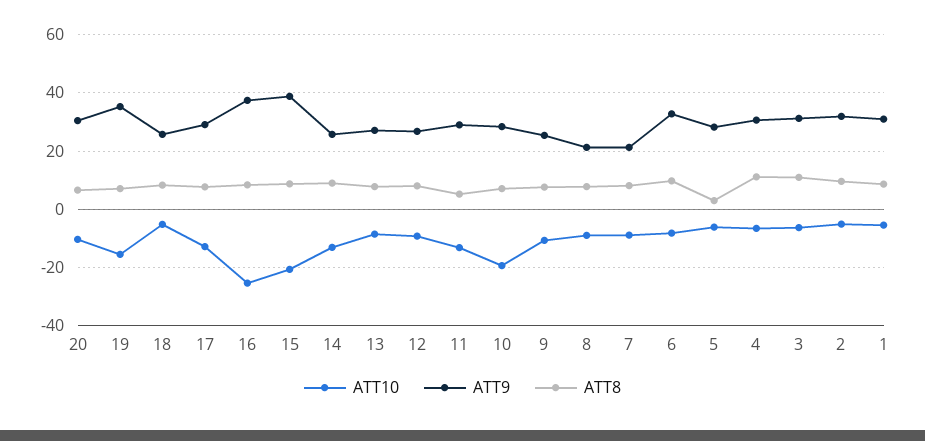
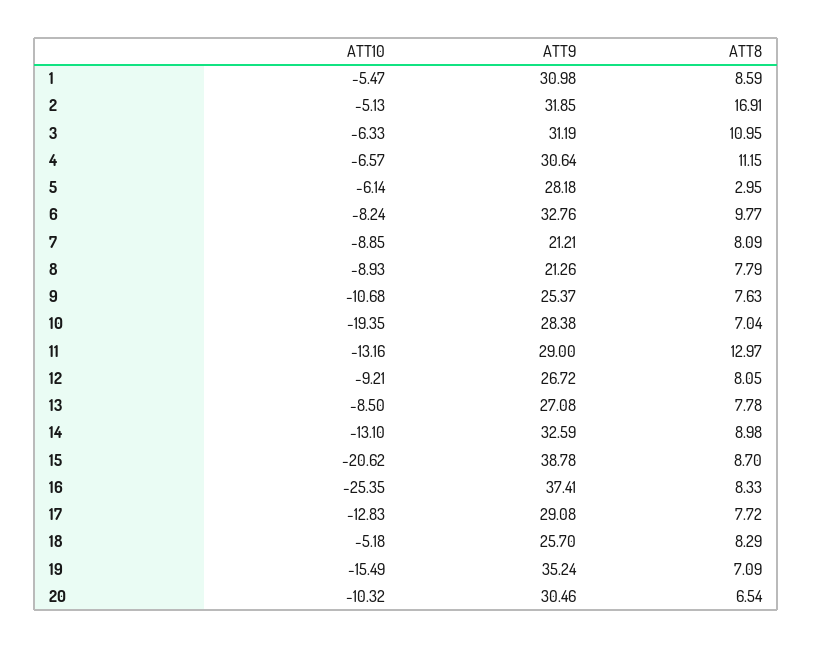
ATT9, 14: 25 -> 32.59
ATT8, 11: 5 -> 12.97
ATT8, 2: 10 -> 16.91

